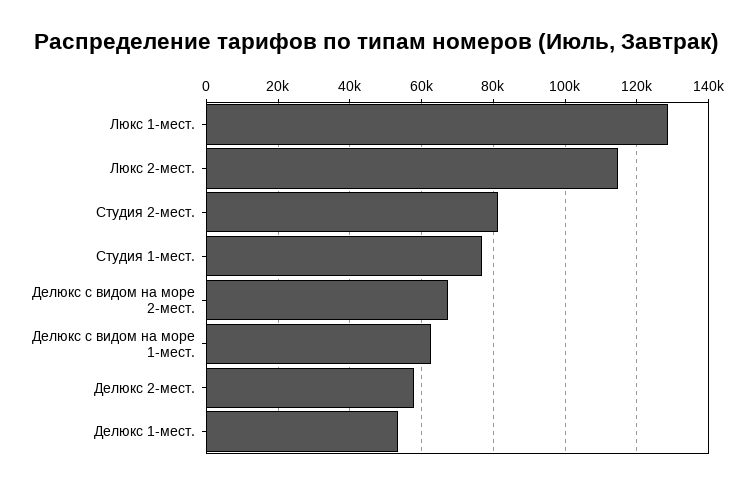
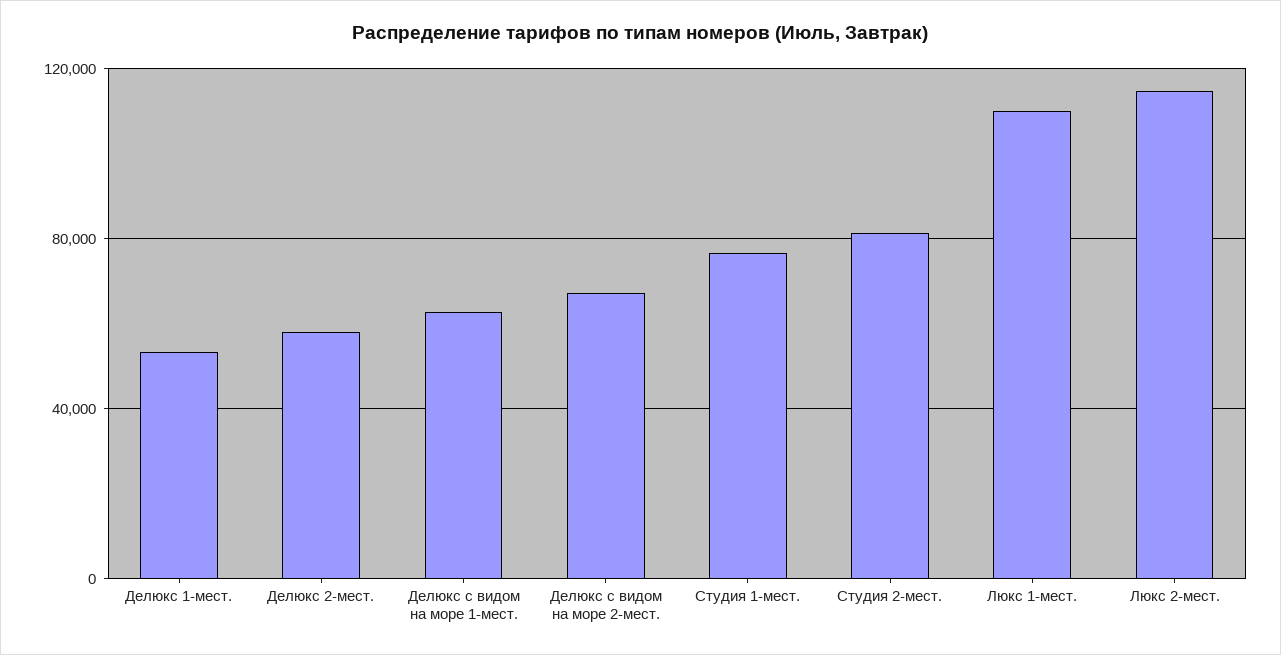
Люкс 1-мест.: 128000 -> 110000

